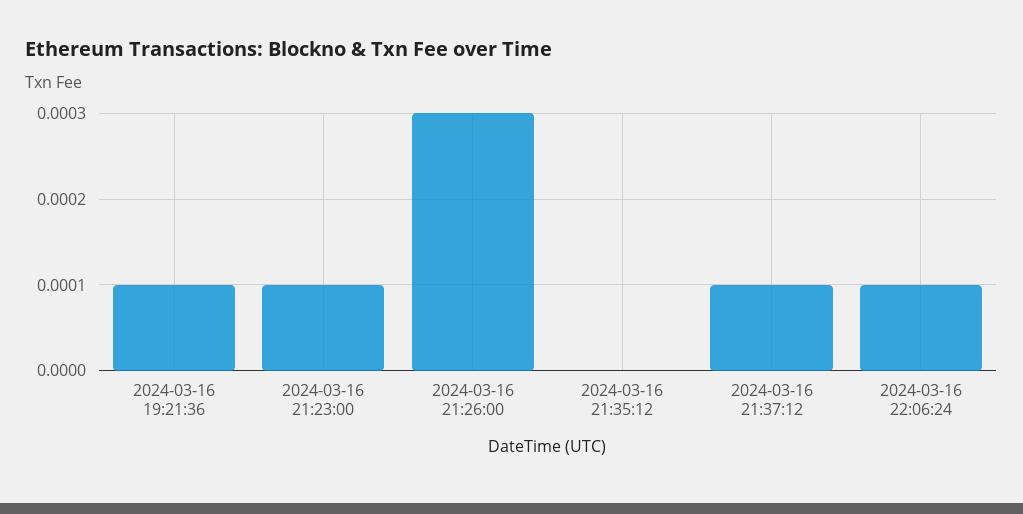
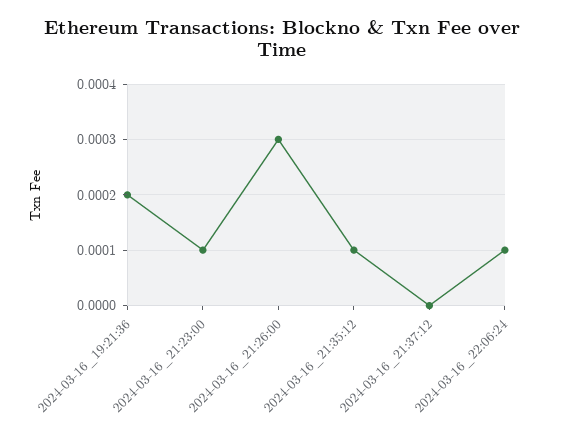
2024-03-16 19:21:36: 0.0001 -> 0.0002
2024-03-16 21:35:12: 0 -> 0.0001
2024-03-16 21:37:12: 0.0001 -> 0

